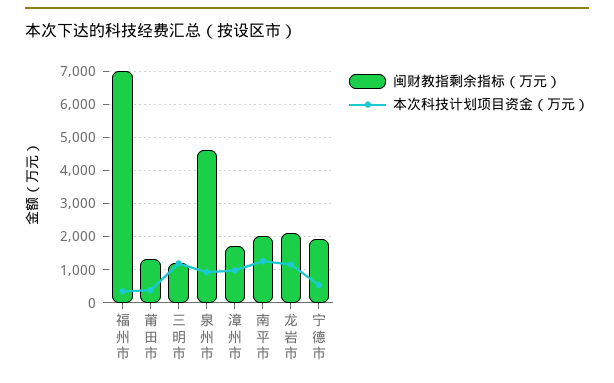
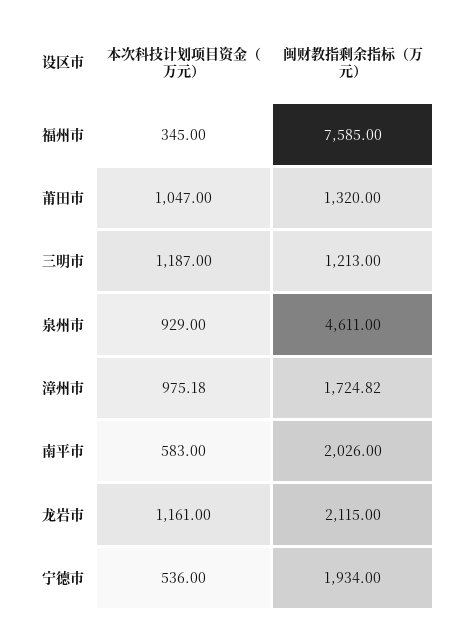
闽财教指剩余指标（万元）, 福州市: 7000 -> 7585
本次科技计划项目资金（万元）, 莆田市: 400 -> 1047
本次科技计划项目资金（万元）, 南平市: 1200 -> 583

